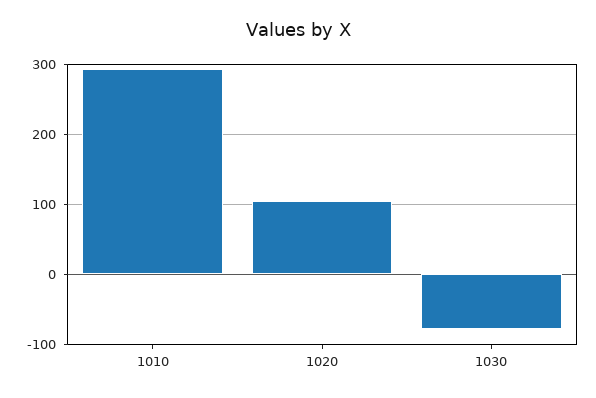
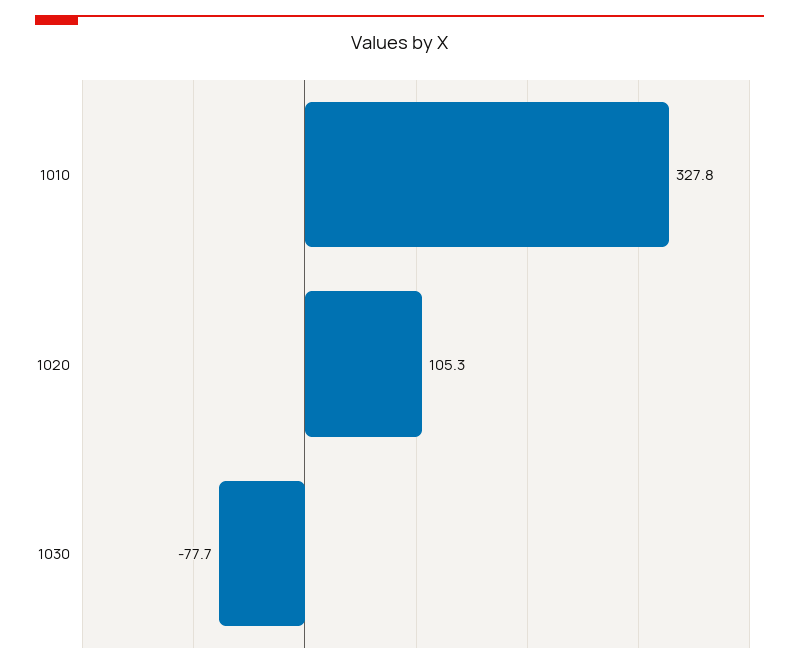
1010: 290 -> 327.8

